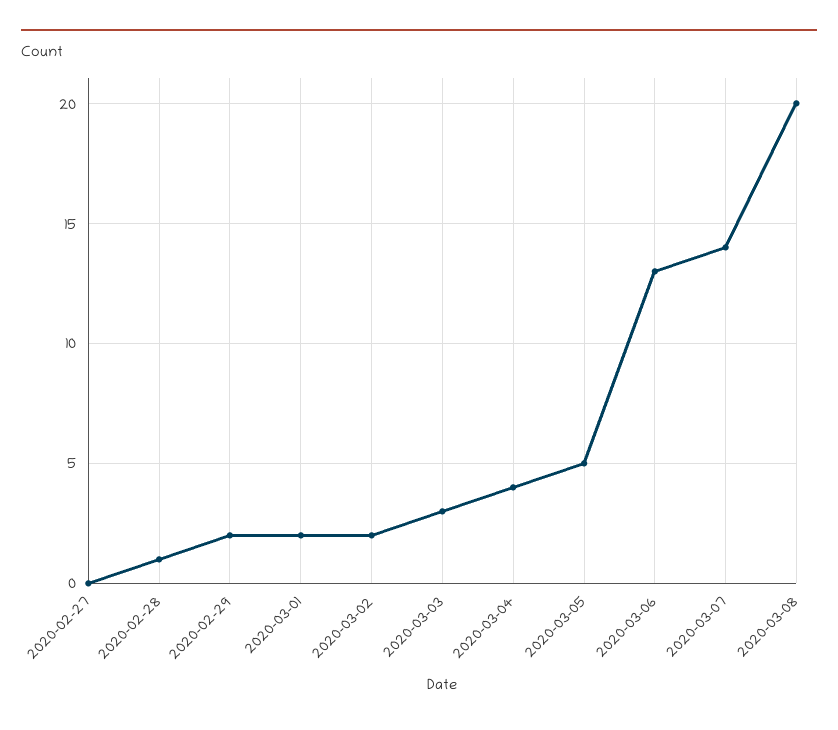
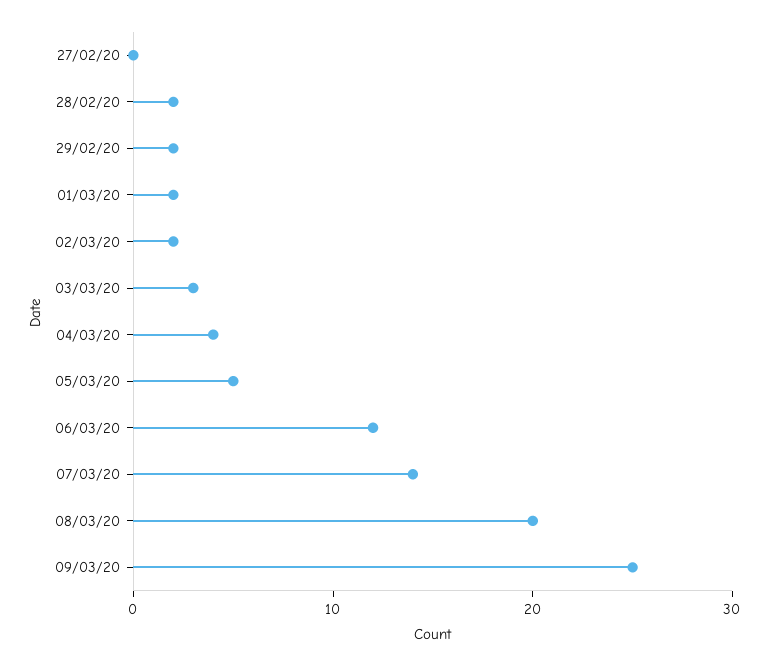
2020-02-28: 1 -> 2
2020-03-06: 13 -> 12
09/03/20: none -> 25

